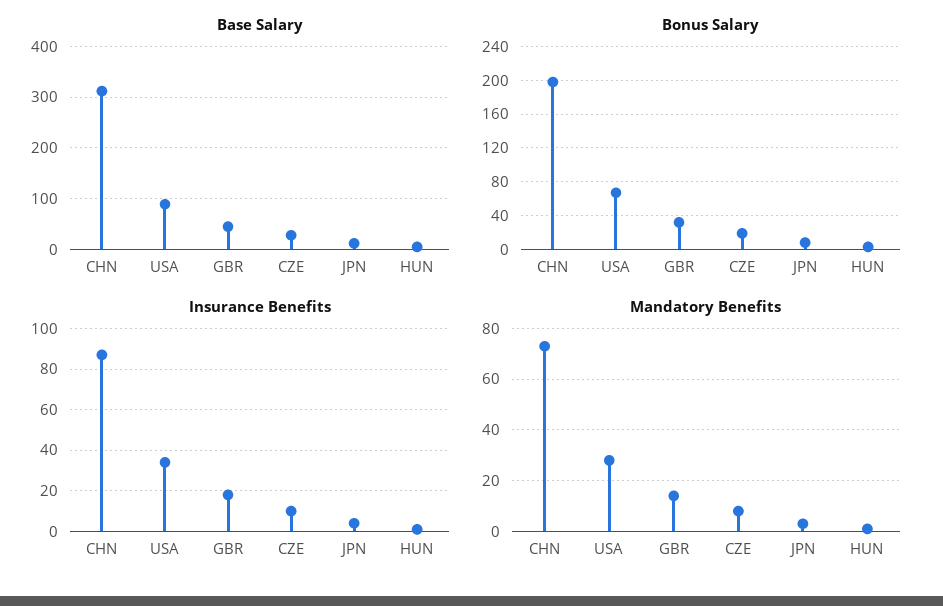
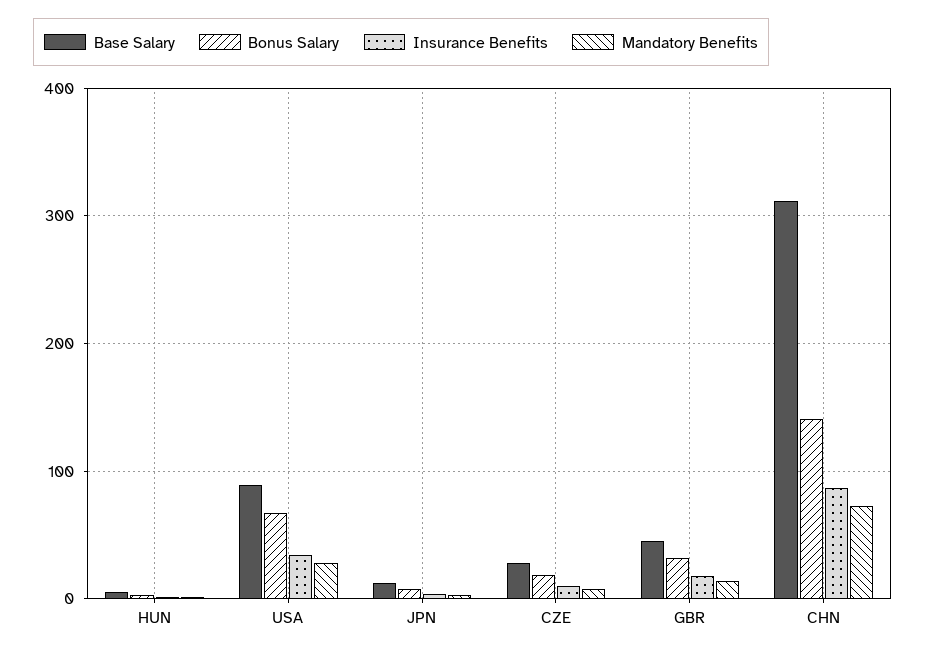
Bonus Salary, CHN: 200 -> 140

